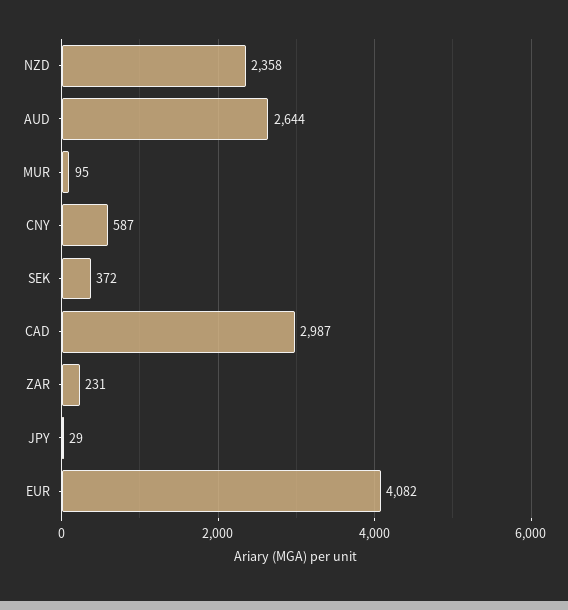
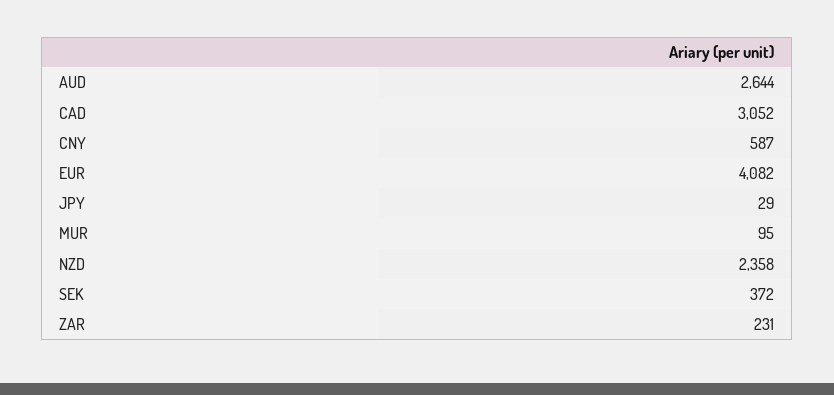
CAD: 2987 -> 3052

